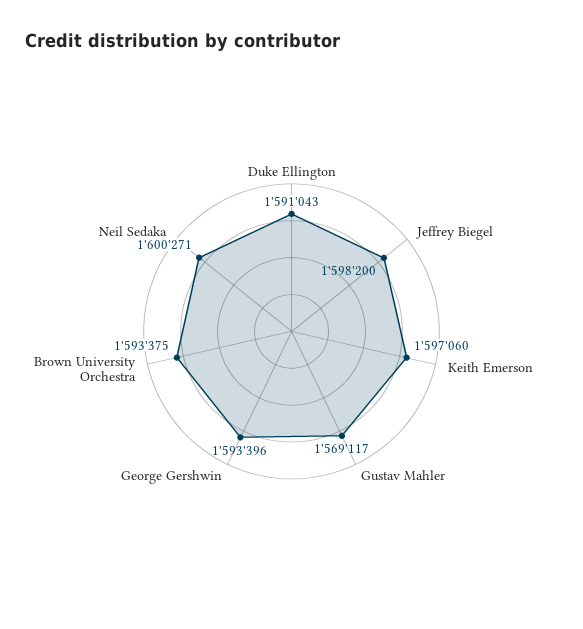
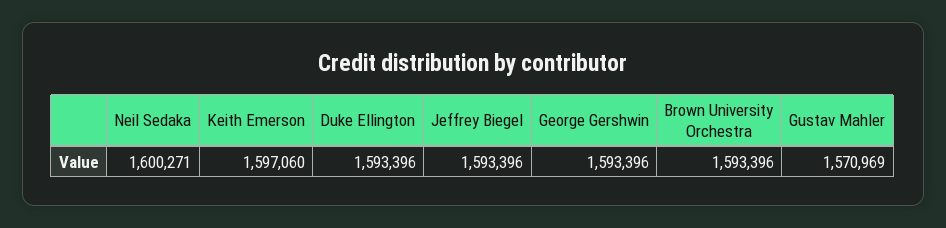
Duke Ellington: 1591043 -> 1593396
Jeffrey Biegel: 1598200 -> 1593396
Gustav Mahler: 1569117 -> 1570969
Brown University Orchestra: 1593375 -> 1593396

